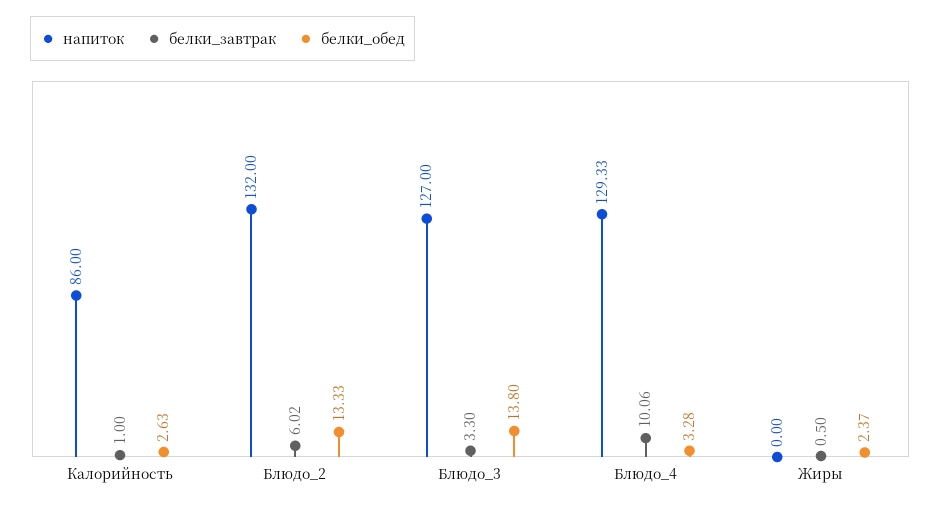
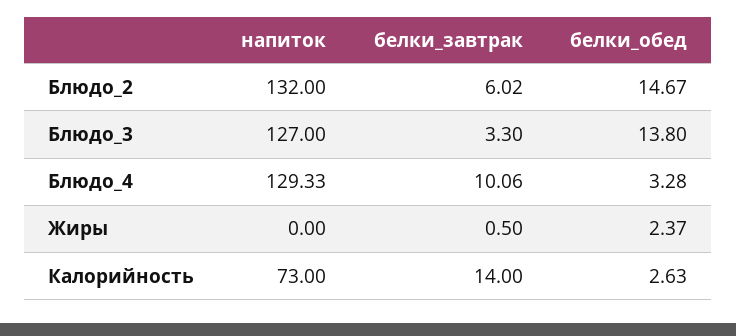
напиток, Калорийность: 86 -> 73
белки_завтрак, Калорийность: 1 -> 14
белки_обед, Блюдо_2: 13.33 -> 14.67

